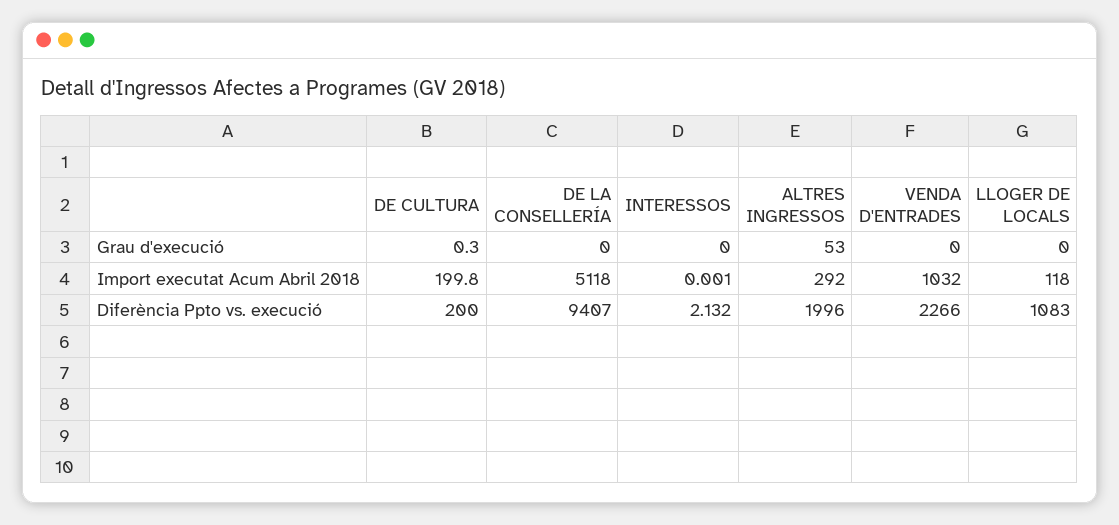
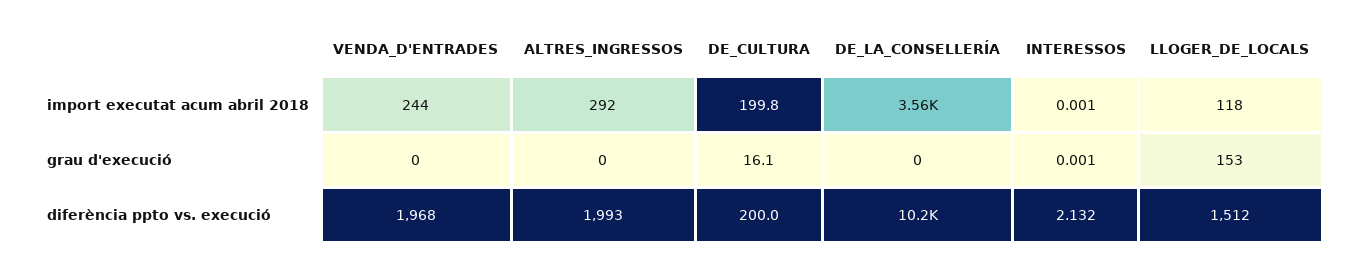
DE CULTURA, Grau d'execució: 0.3 -> 16.1
INTERESSOS, Grau d'execució: 0 -> 0.001
ALTRES INGRESSOS, Grau d'execució: 53 -> 0
LLOGER DE LOCALS, Grau d'execució: 0 -> 153
DE LA CONSELLERÍA, Import executat Acum Abril 2018: 5118 -> 3560
VENDA D'ENTRADES, Import executat Acum Abril 2018: 1032 -> 244
DE LA CONSELLERÍA, Diferència Ppto vs. execució: 9407 -> 10200
ALTRES INGRESSOS, Diferència Ppto vs. execució: 1996 -> 1993
VENDA D'ENTRADES, Diferència Ppto vs. execució: 2266 -> 1968
LLOGER DE LOCALS, Diferència Ppto vs. execució: 1083 -> 1512

